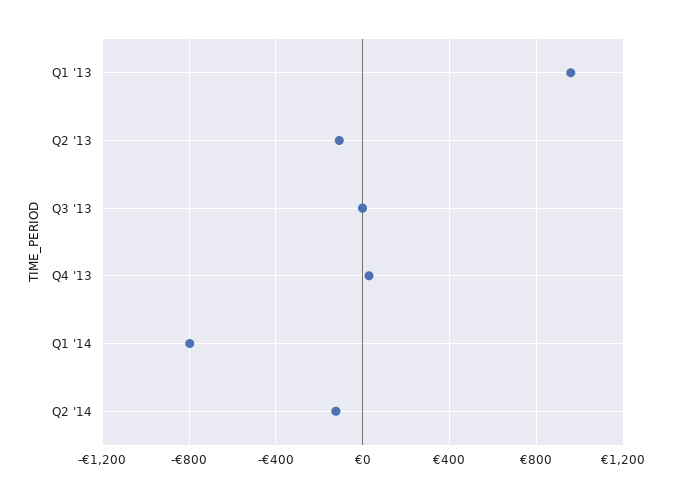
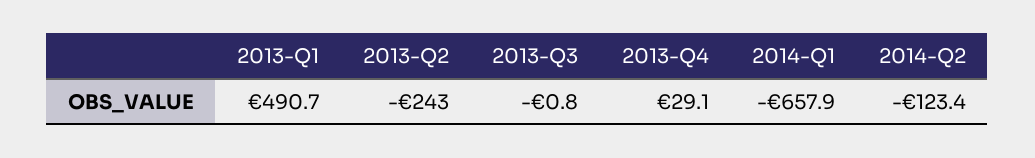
Q1 '13: 950 -> 490.7
Q2 '13: -100 -> -243
Q1 '14: -800 -> -657.9

